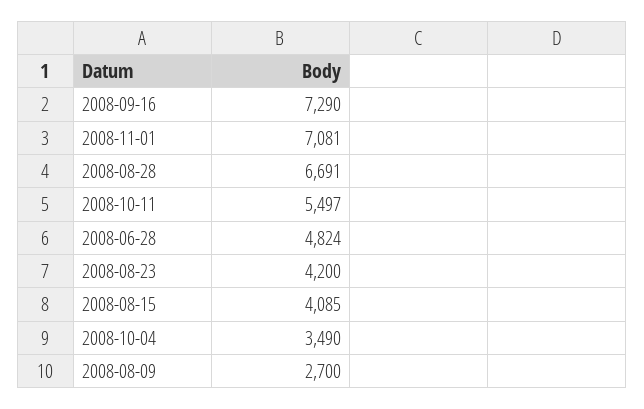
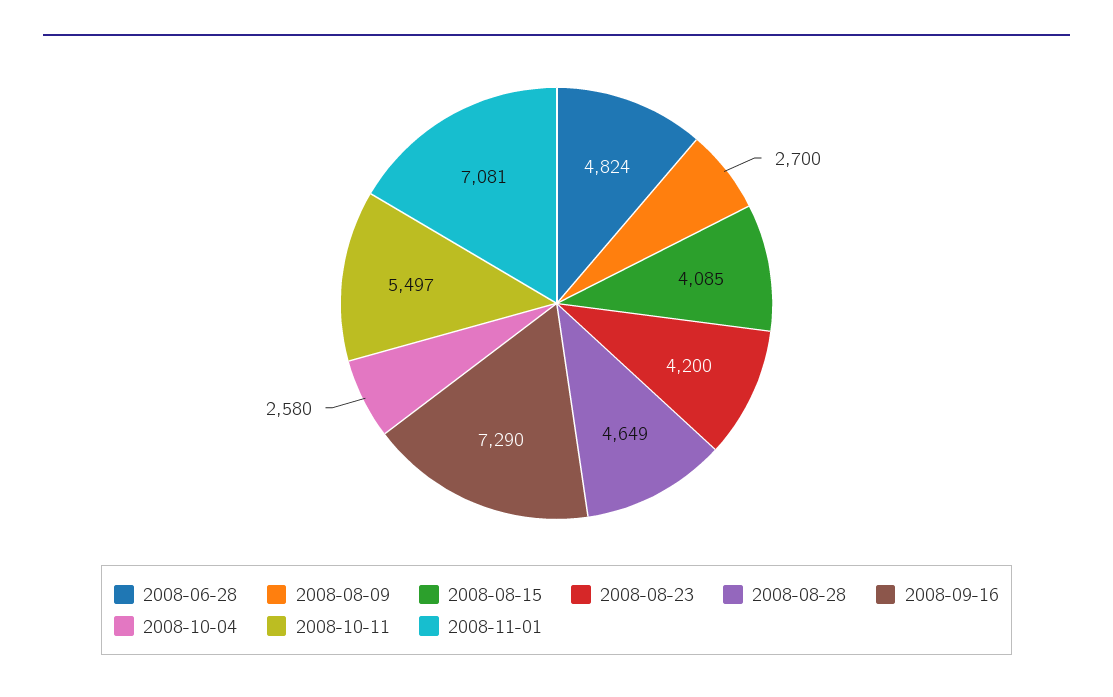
2008-08-28: 6691 -> 4649
2008-10-04: 3490 -> 2580

